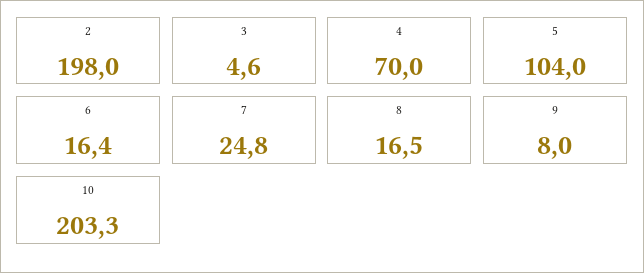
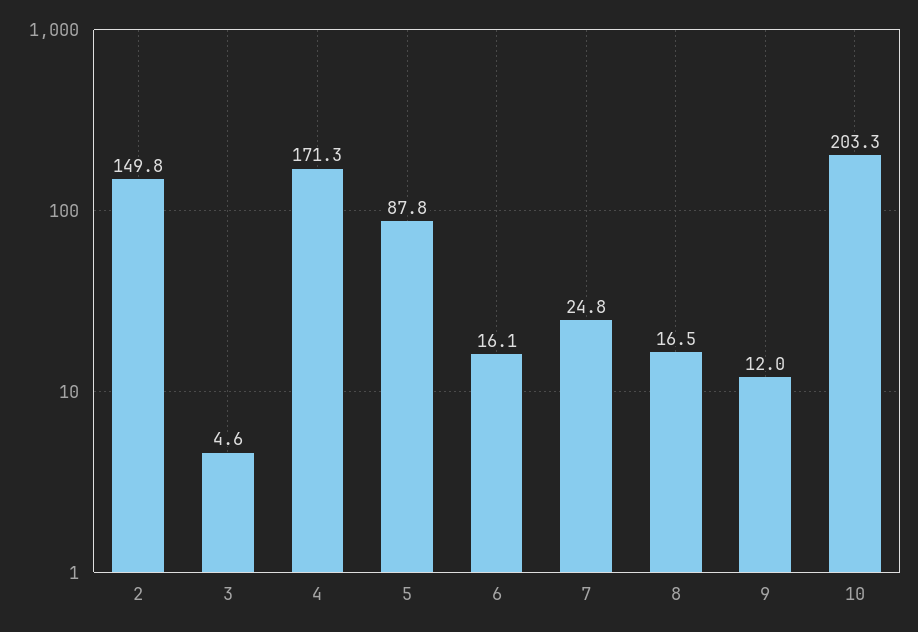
2: 198 -> 149.8
4: 70 -> 171.3
5: 104 -> 87.8
6: 16.4 -> 16.1
9: 8 -> 12

